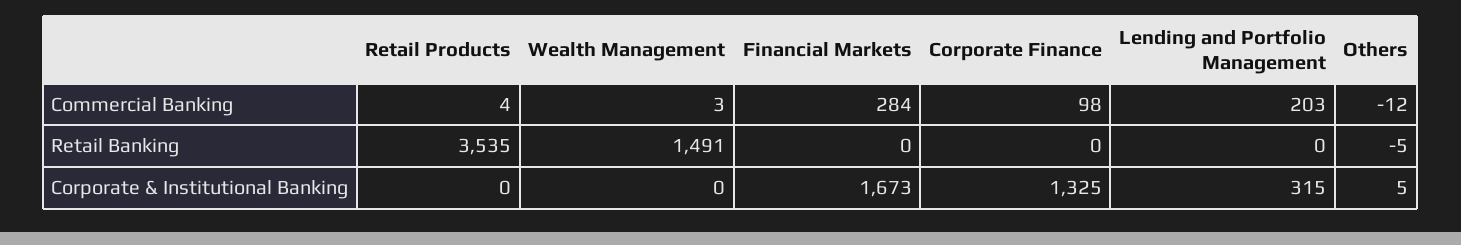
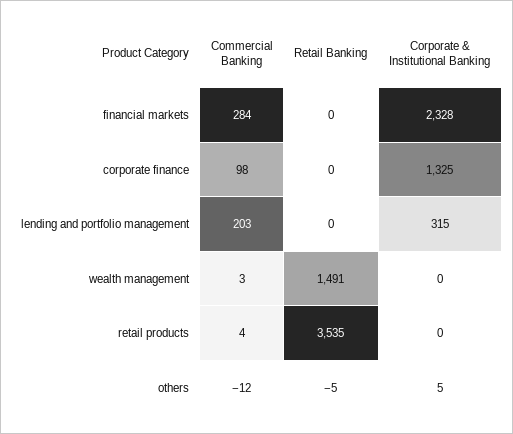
Financial Markets, Corporate & Institutional Banking: 1673 -> 2328

